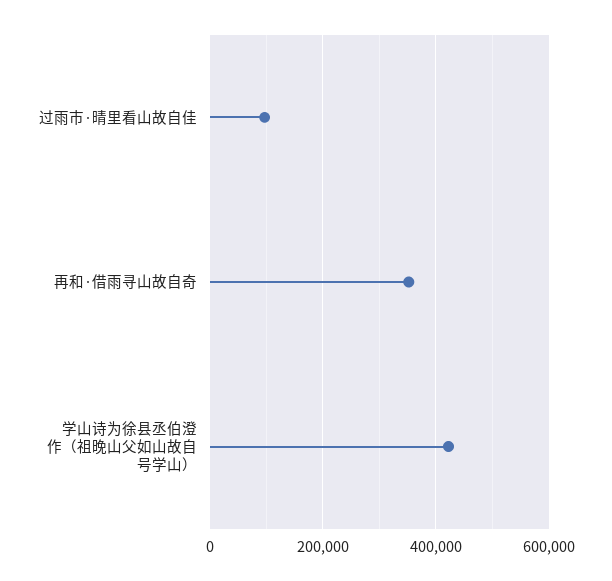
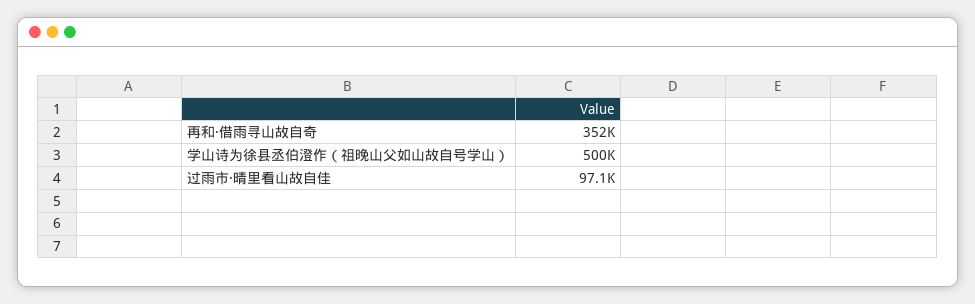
学山诗为徐县丞伯澄作（祖晚山父如山故自号学山）: 420000 -> 500000

